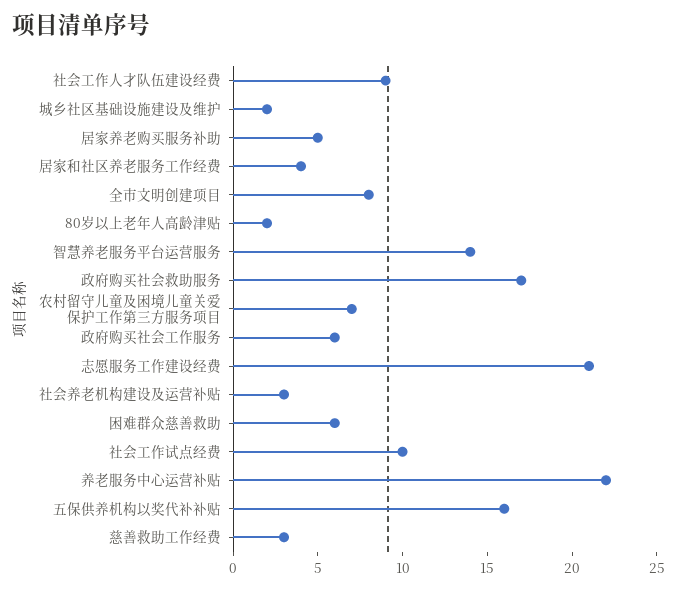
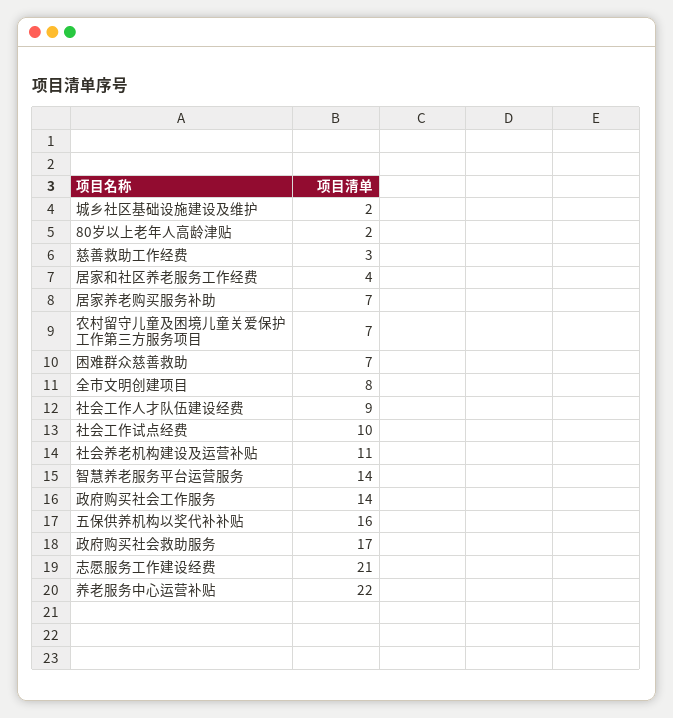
居家养老购买服务补助: 5 -> 7
政府购买社会工作服务: 6 -> 14
社会养老机构建设及运营补贴: 3 -> 11
困难群众慈善救助: 6 -> 7

